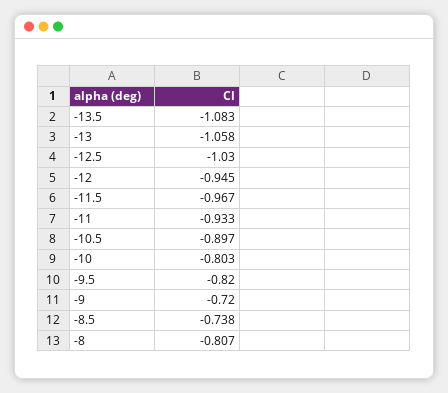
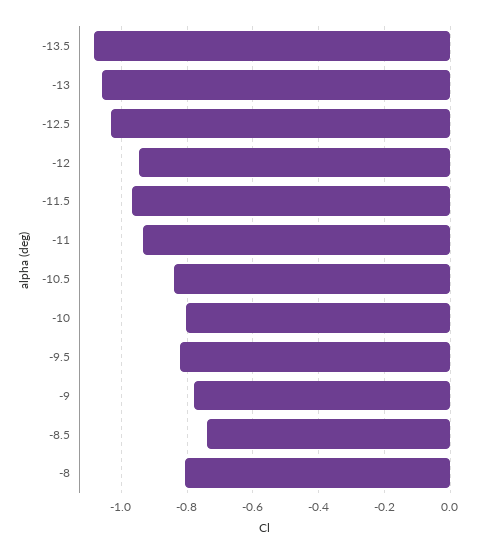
-10.5: -0.897 -> -0.84
-9: -0.72 -> -0.78

